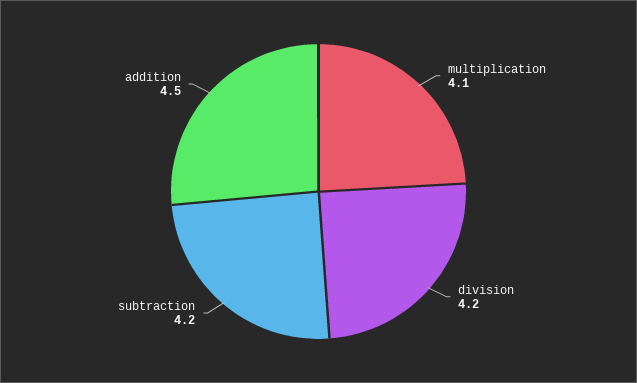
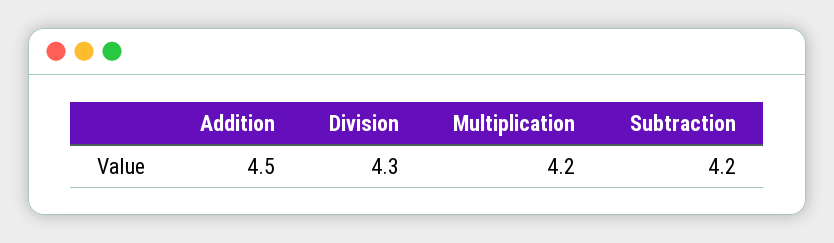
multiplication: 4.1 -> 4.2
division: 4.2 -> 4.3

